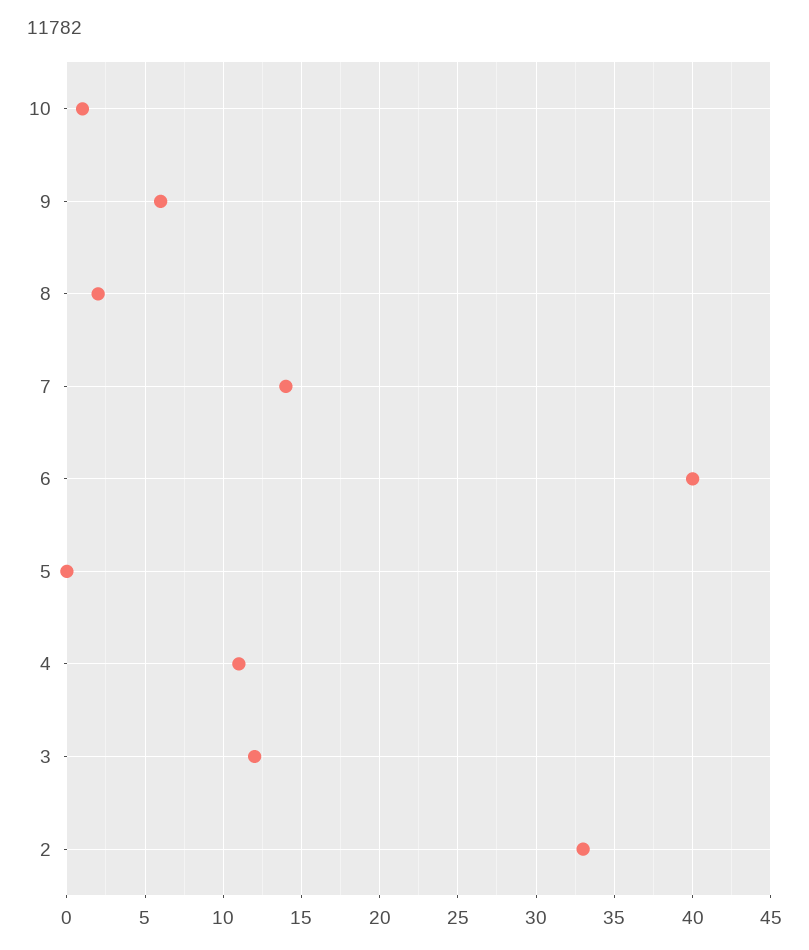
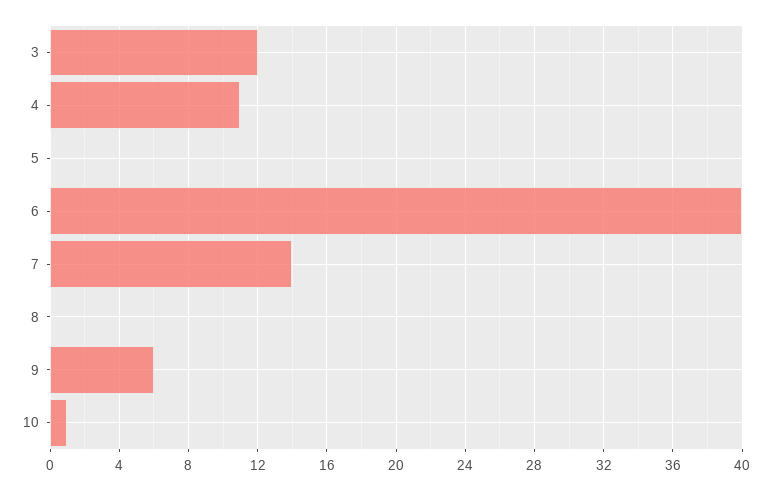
8: 2 -> 0
2: 33 -> none

